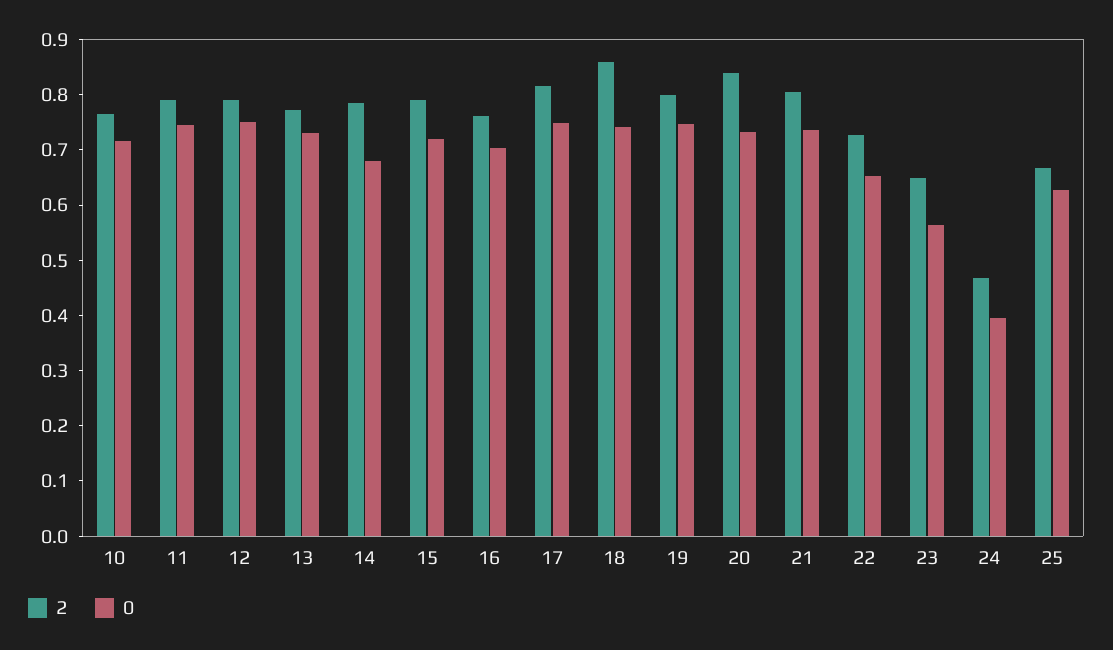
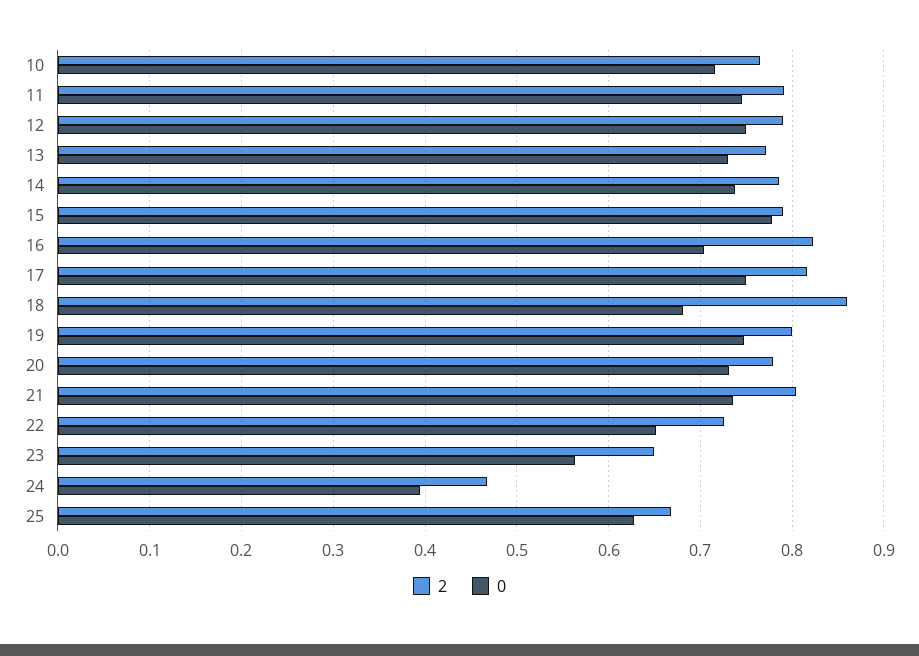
0, 14: 0.68 -> 0.74
0, 15: 0.72 -> 0.78
2, 16: 0.76 -> 0.82
0, 18: 0.74 -> 0.68
2, 20: 0.84 -> 0.78

